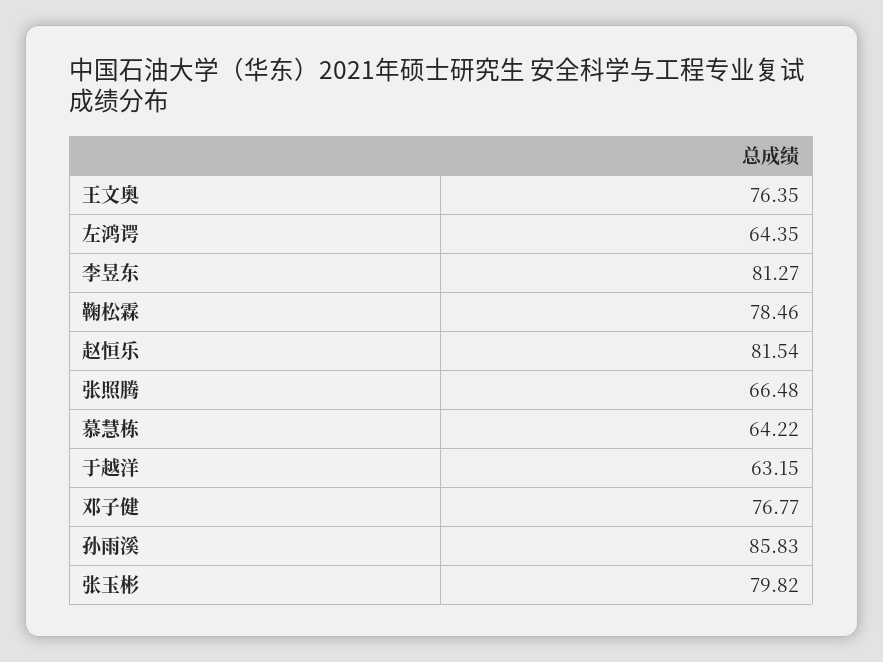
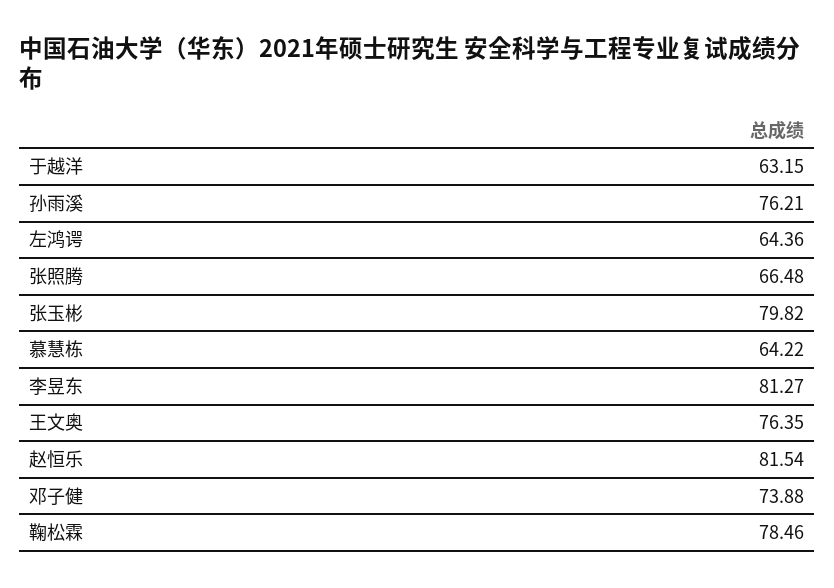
左鸿谔: 64.35 -> 64.36
邓子健: 76.77 -> 73.88
孙雨溪: 85.83 -> 76.21

